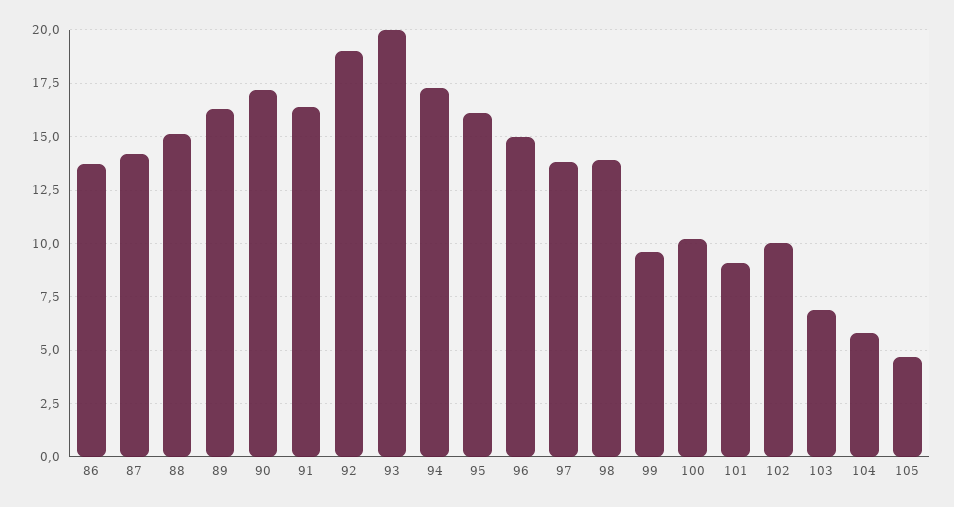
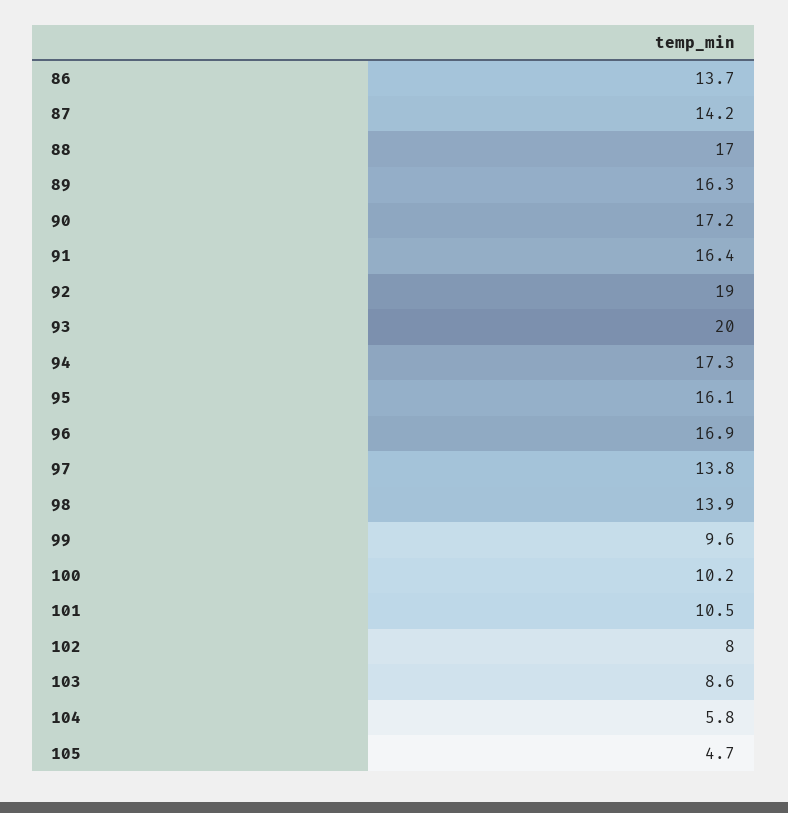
88: 15 -> 17
96: 15 -> 16.9
101: 9 -> 10.5
102: 10 -> 8
103: 7 -> 8.6

